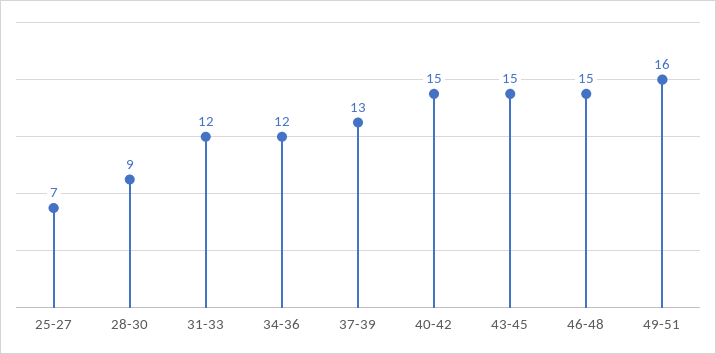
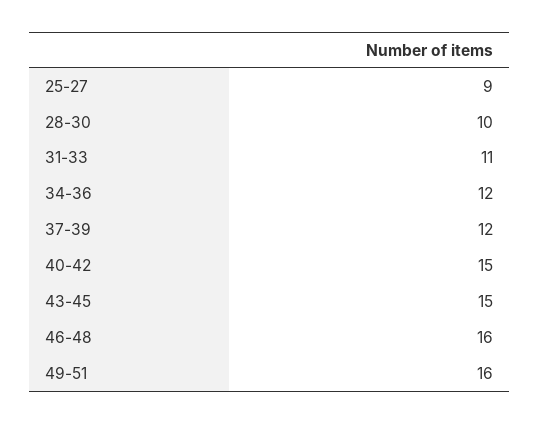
25-27: 7 -> 9
28-30: 9 -> 10
31-33: 12 -> 11
37-39: 13 -> 12
46-48: 15 -> 16

